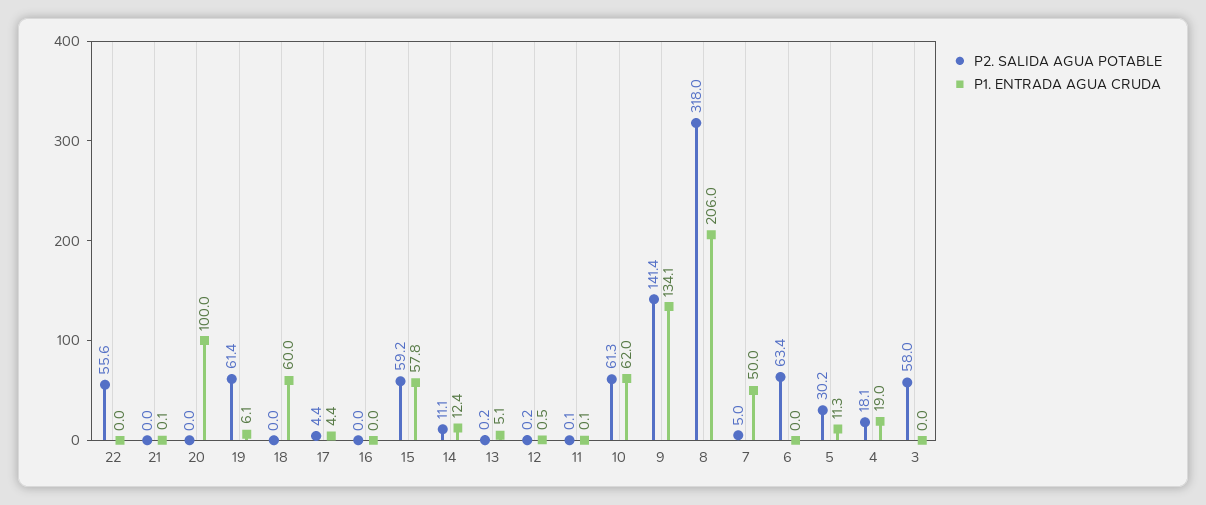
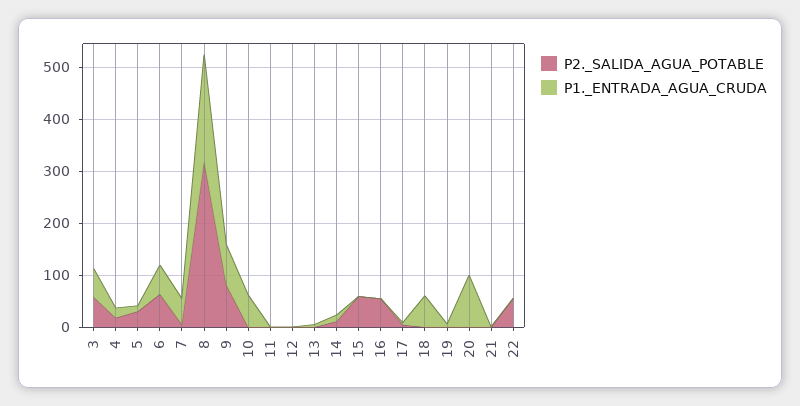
P2. SALIDA AGUA POTABLE, 19: 61.4 -> 0
P2. SALIDA AGUA POTABLE, 16: 0 -> 60
P1. ENTRADA AGUA CRUDA, 15: 57.8 -> 0
P2. SALIDA AGUA POTABLE, 10: 61.3 -> 0
P2. SALIDA AGUA POTABLE, 9: 141.4 -> 80
P1. ENTRADA AGUA CRUDA, 9: 134.1 -> 80
P1. ENTRADA AGUA CRUDA, 6: 0 -> 60
P1. ENTRADA AGUA CRUDA, 3: 0 -> 60

